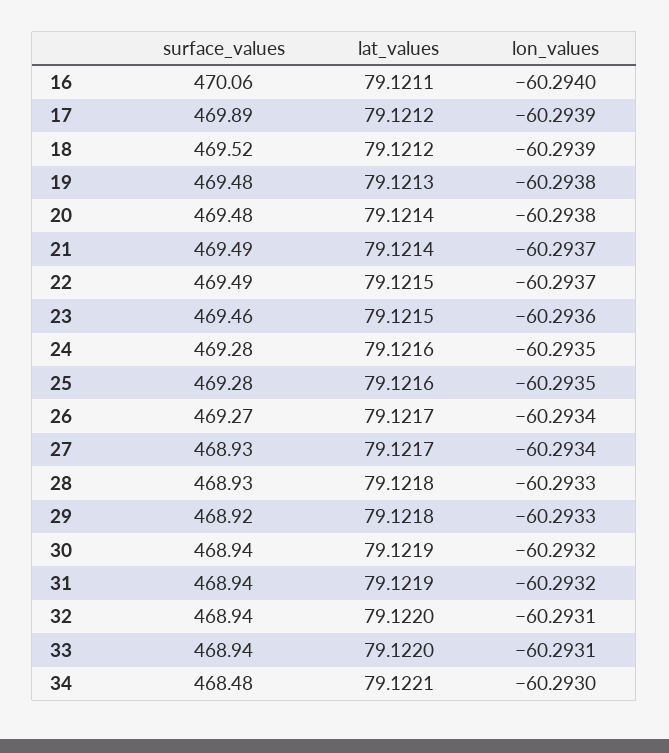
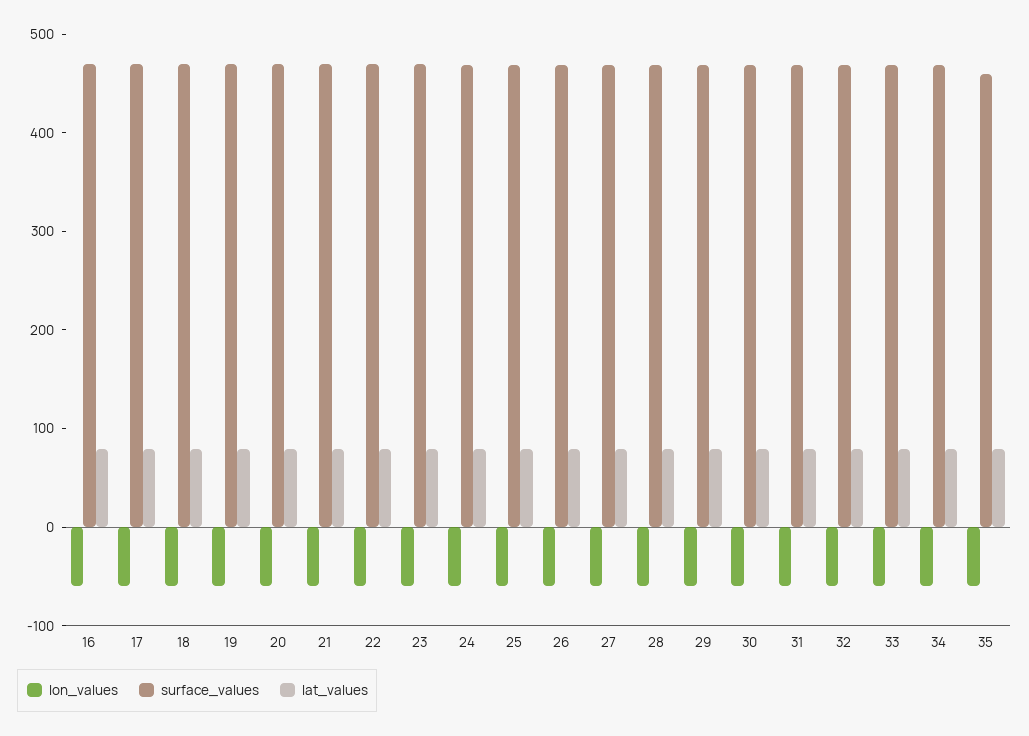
lon_values, 35: none -> -60
surface_values, 35: none -> 460
lat_values, 35: none -> 80

